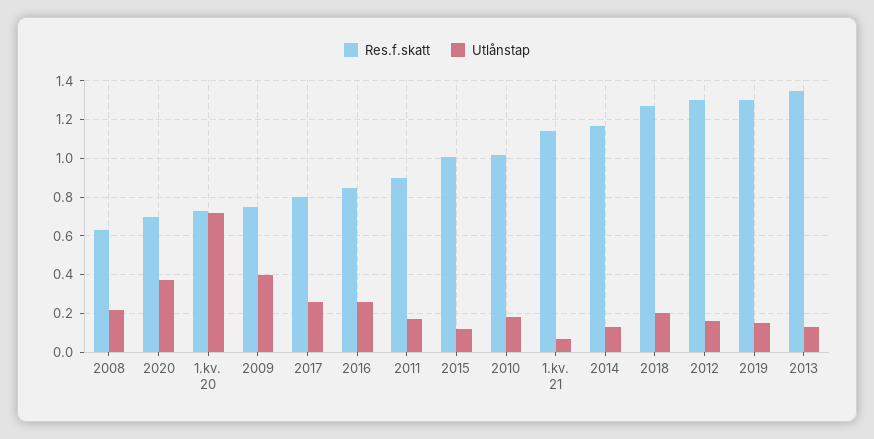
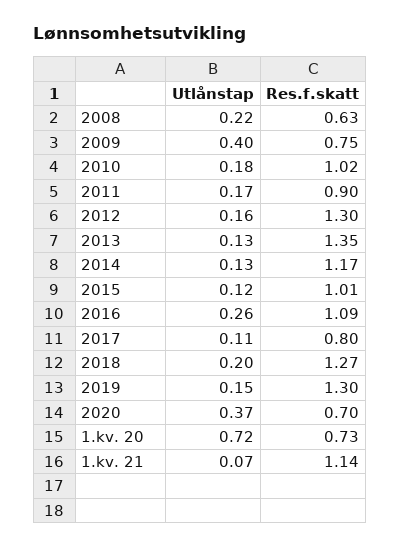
Utlånstap, 2017: 0.25 -> 0.11
Res.f.skatt, 2016: 0.85 -> 1.09

